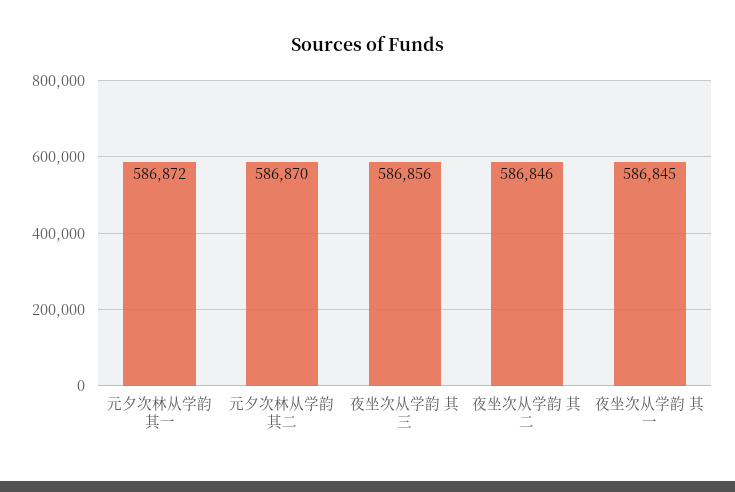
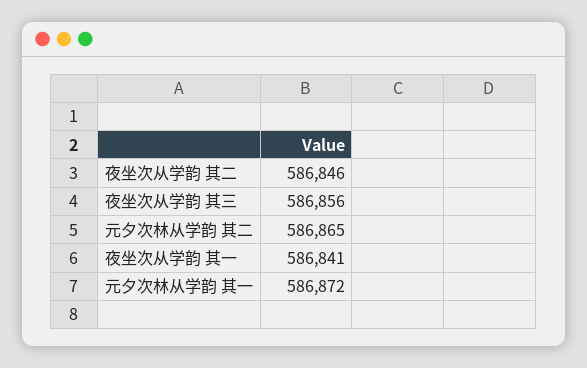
元夕次林从学韵 其二: 586870 -> 586865
夜坐次从学韵 其一: 586845 -> 586841

